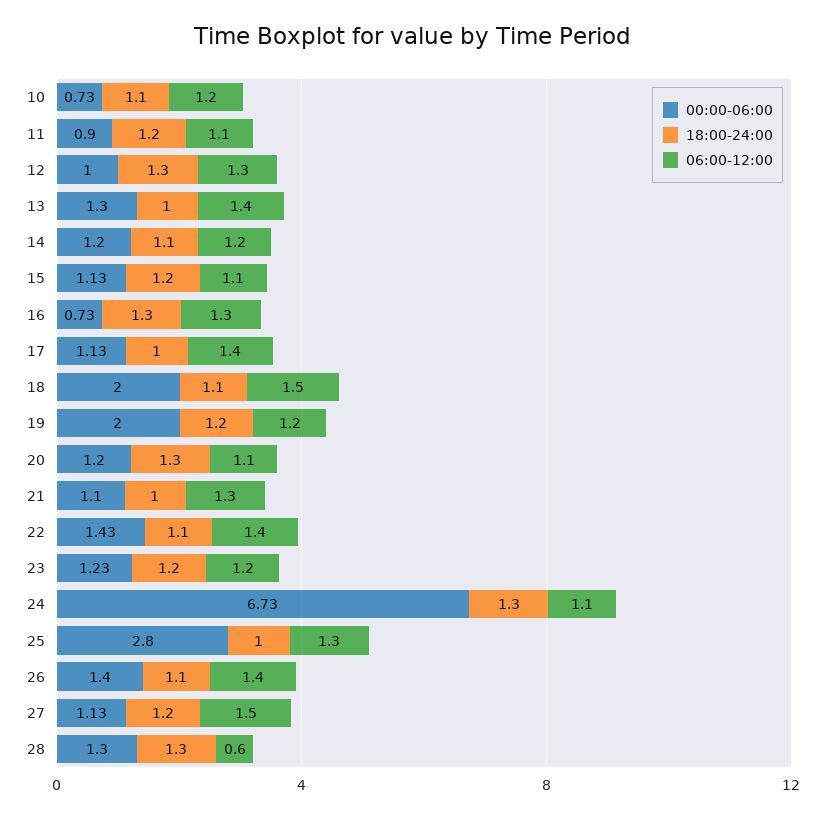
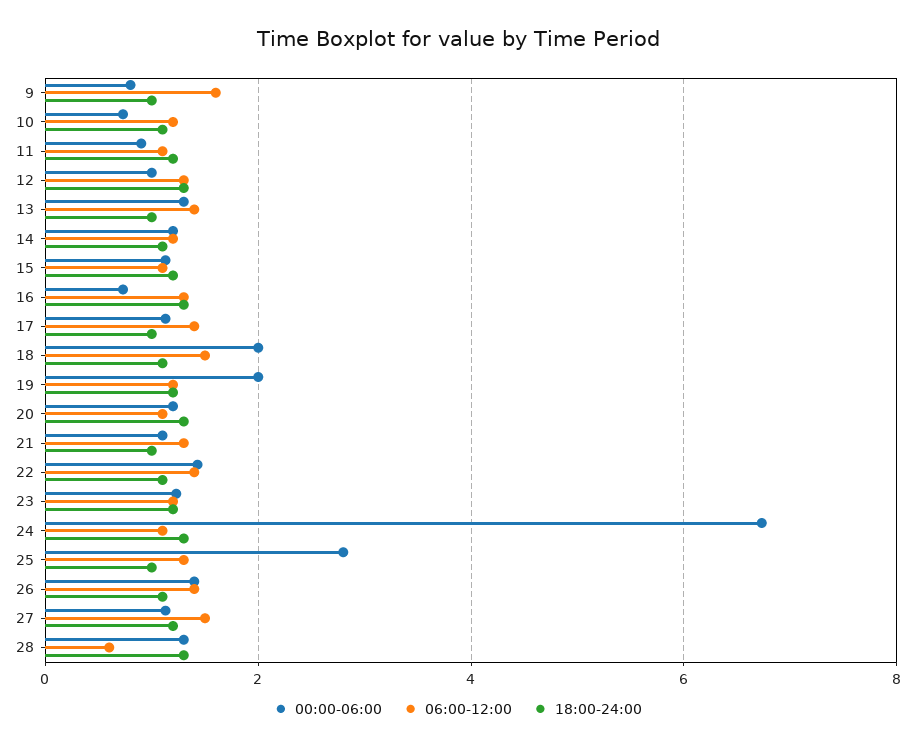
00:00-06:00, 9: none -> 0.8
06:00-12:00, 9: none -> 1.6
18:00-24:00, 9: none -> 1

